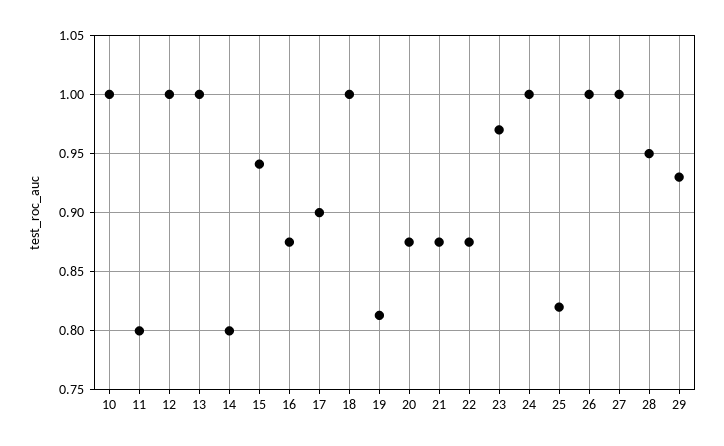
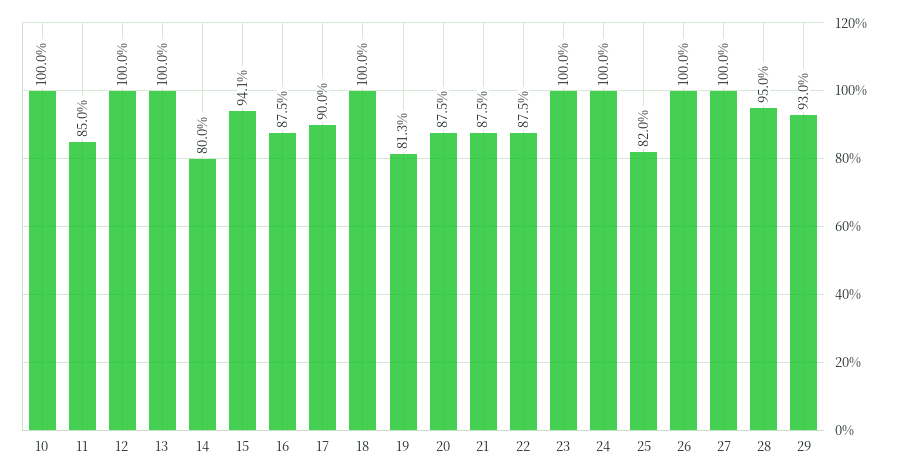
11: 0.8 -> 0.85
23: 0.97 -> 1

